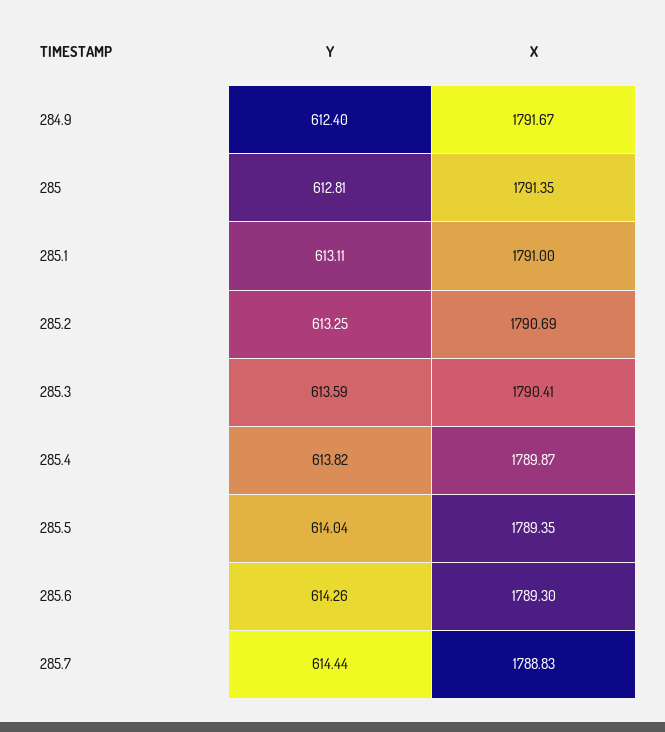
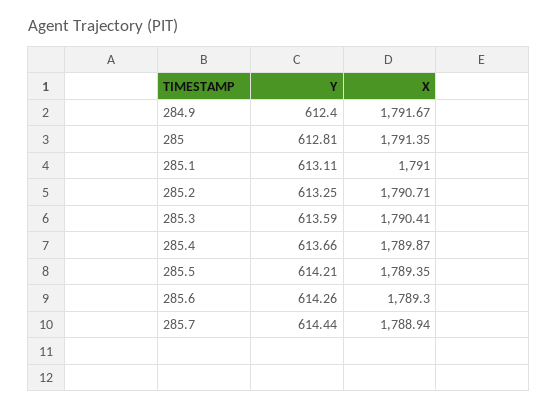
X, 285.2: 1790.69 -> 1790.71
Y, 285.4: 613.82 -> 613.66
Y, 285.5: 614.04 -> 614.21
X, 285.7: 1788.83 -> 1788.94

